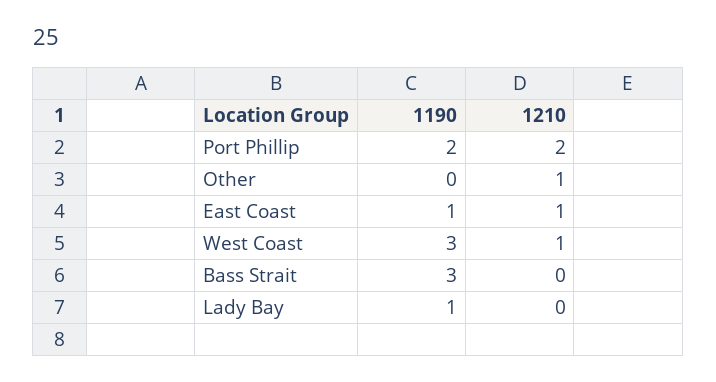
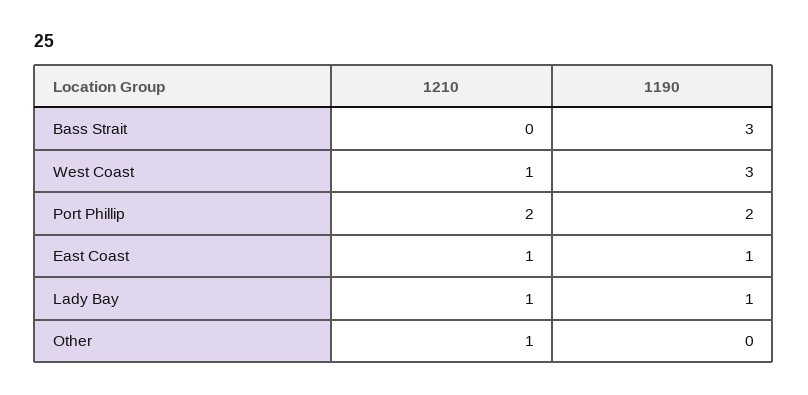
1210, Lady Bay: 0 -> 1

